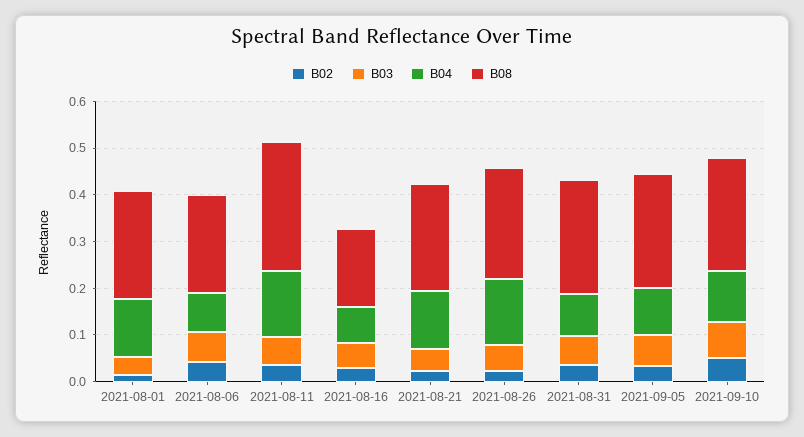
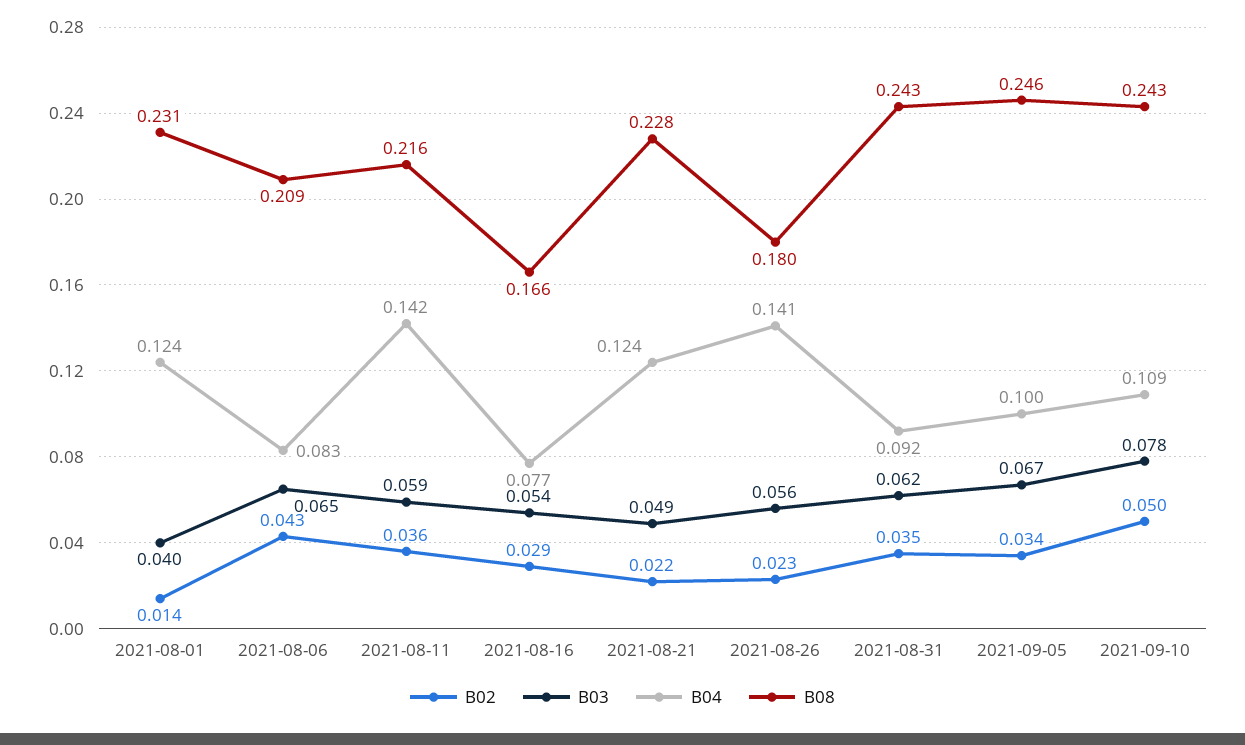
B08, 2021-08-11: 0.28 -> 0.216
B08, 2021-08-26: 0.24 -> 0.18

